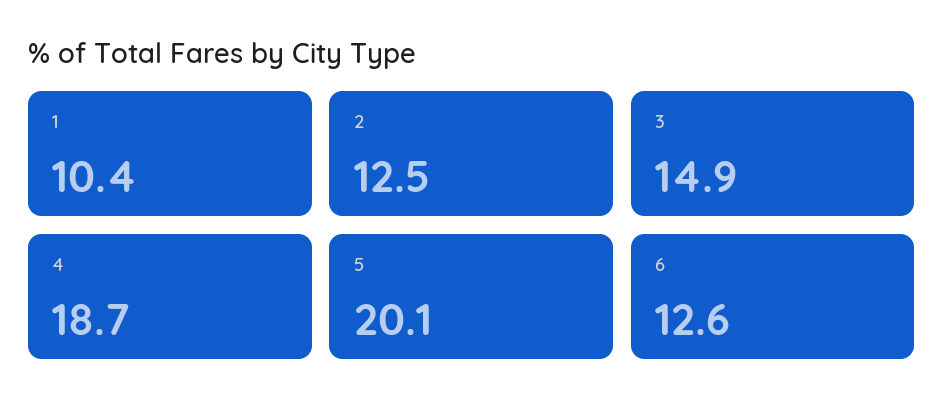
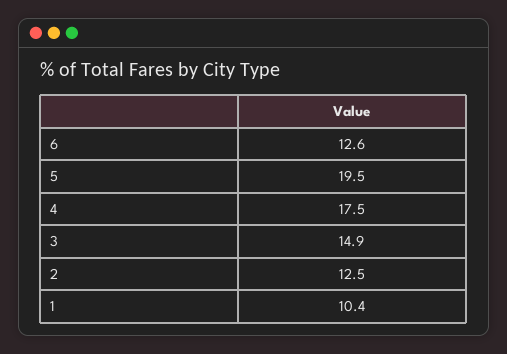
4: 18.7 -> 17.5
5: 20.1 -> 19.5

